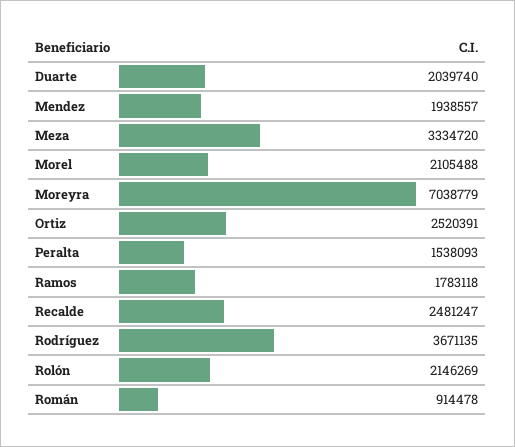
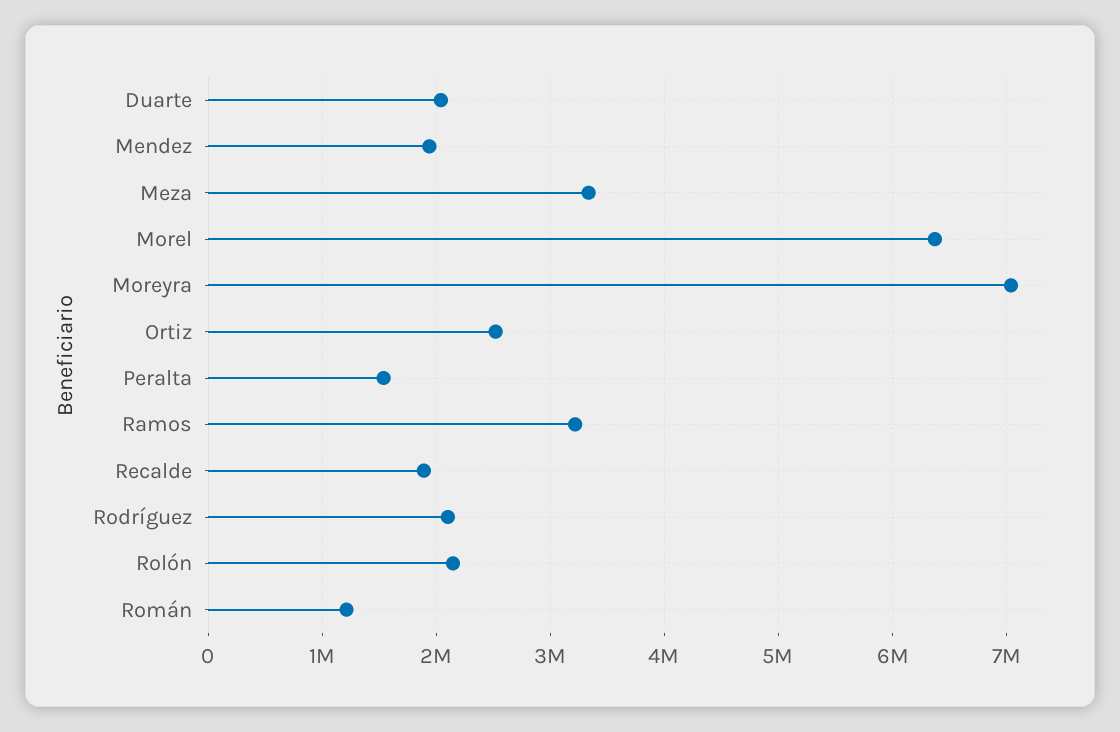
Morel: 2105488 -> 6400000
Ramos: 1783118 -> 3200000
Recalde: 2481247 -> 1900000
Rodríguez: 3671135 -> 2100000
Román: 914478 -> 1200000

